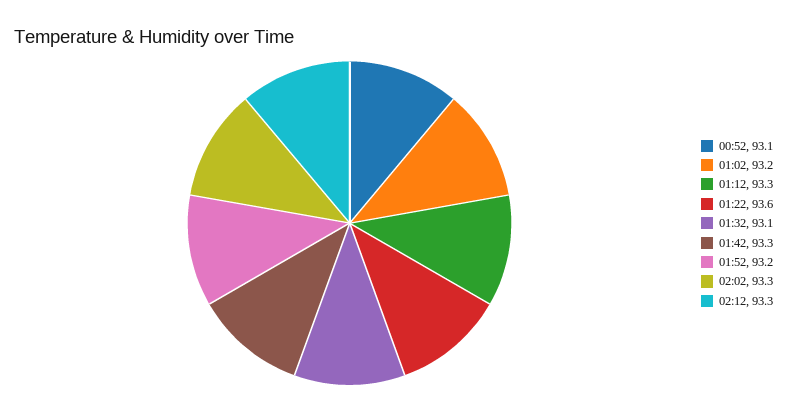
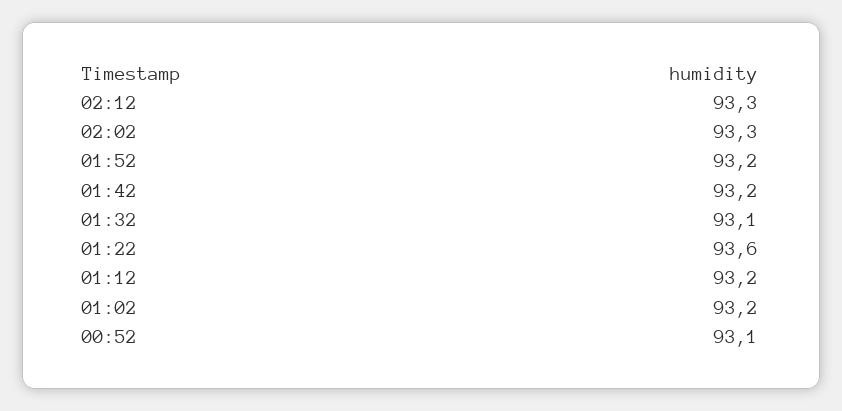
01:12: 93.3 -> 93.2
01:42: 93.3 -> 93.2

